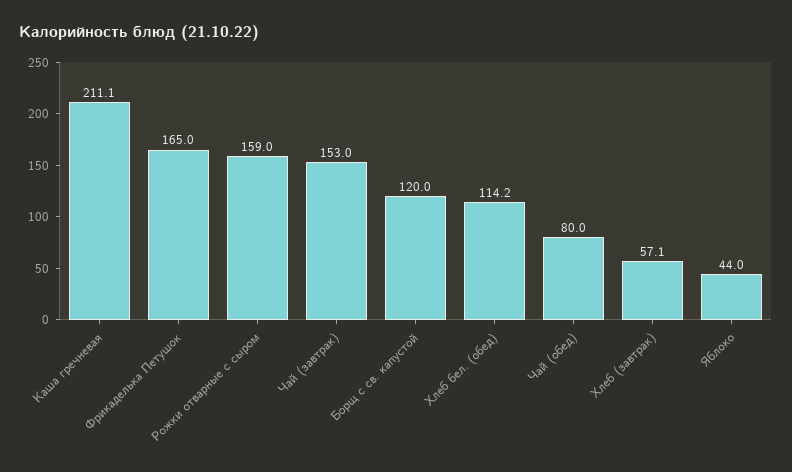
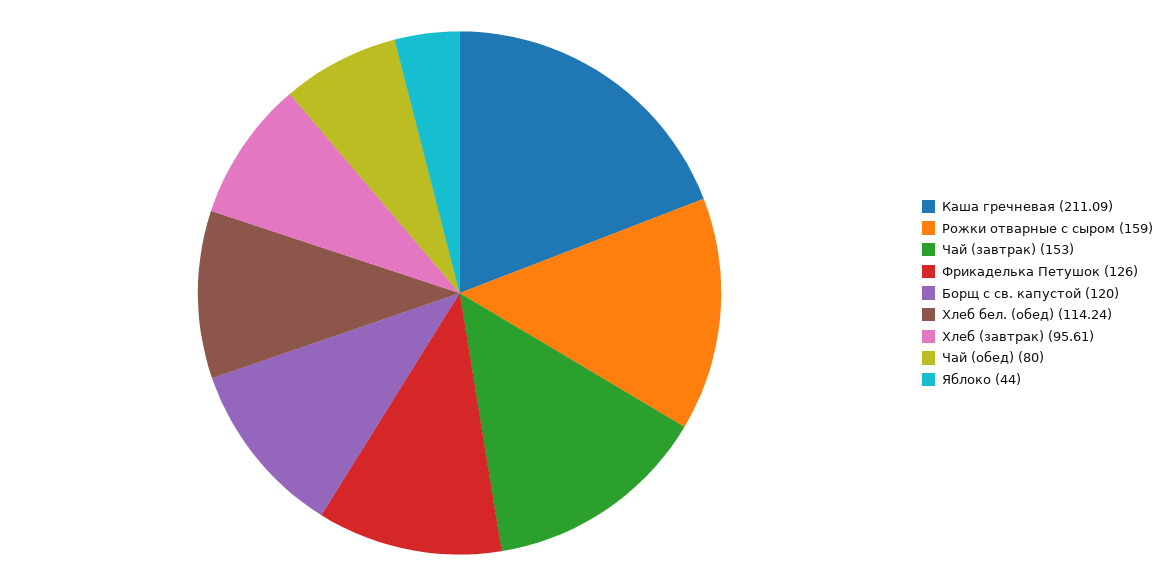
Фрикаделька Петушок: 165 -> 126
Хлеб (завтрак): 57.1 -> 95.61

